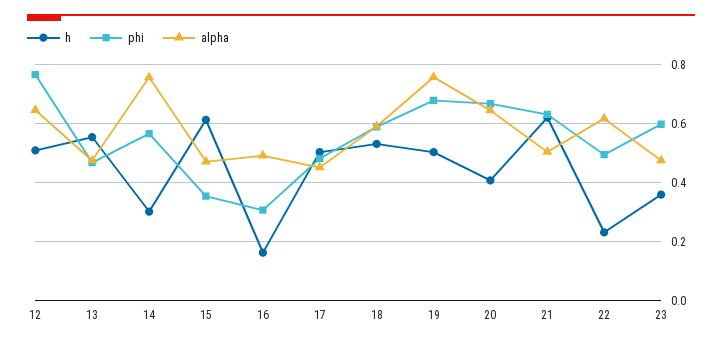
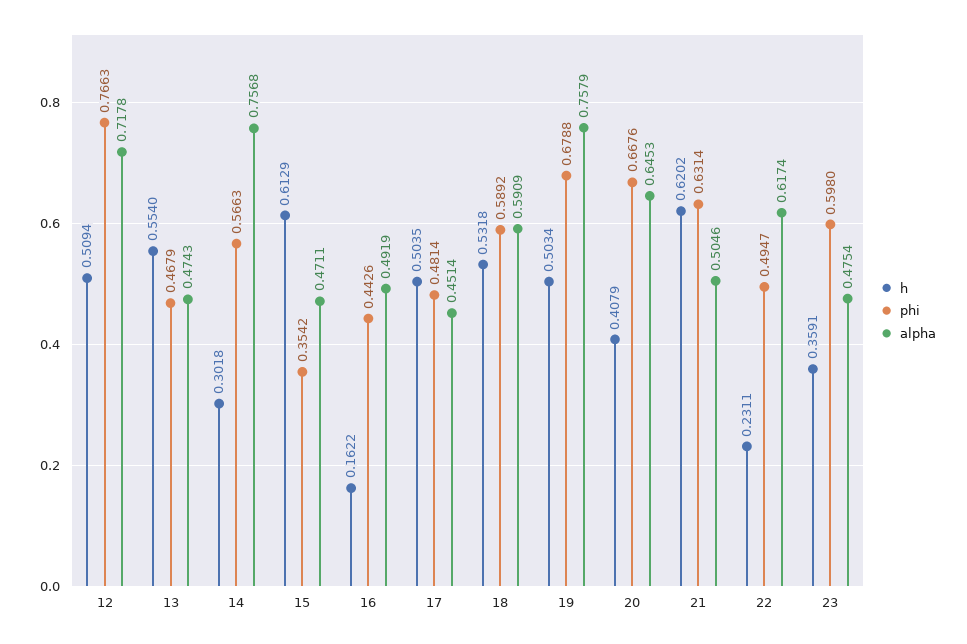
alpha, 12: 0.65 -> 0.7178
phi, 16: 0.3 -> 0.4426

